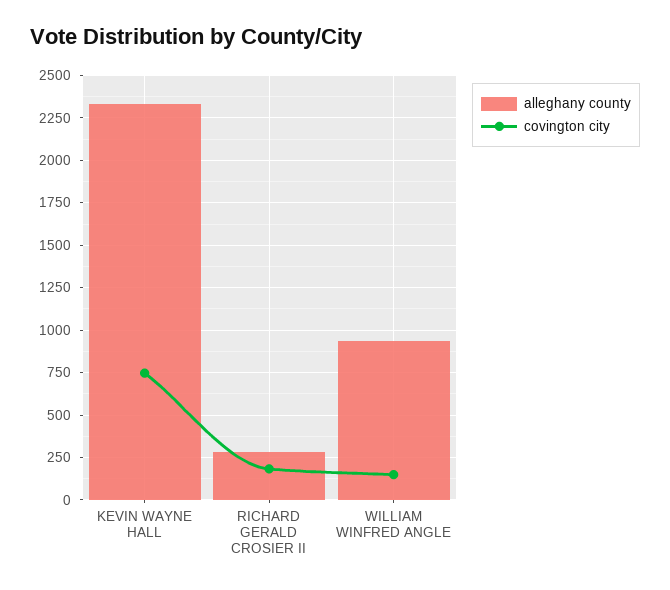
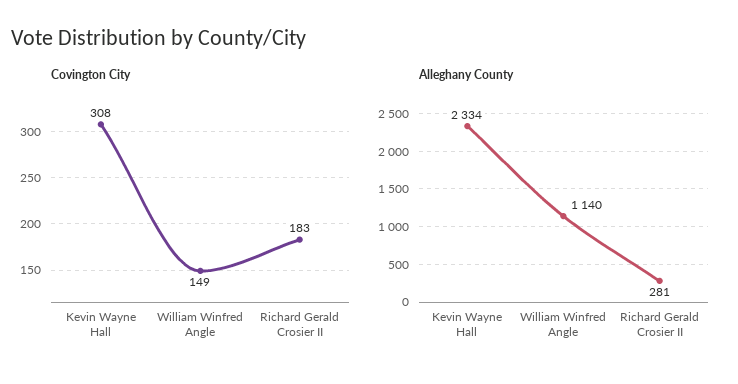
covington city, KEVIN WAYNE HALL: 750 -> 308
alleghany county, WILLIAM WINFRED ANGLE: 950 -> 1140

